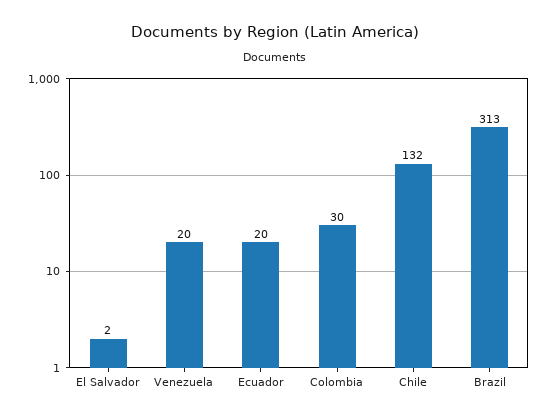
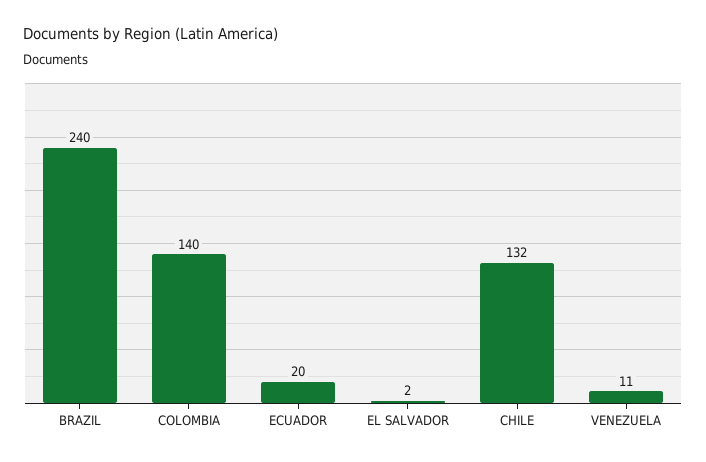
Venezuela: 20 -> 11
Colombia: 30 -> 140
Brazil: 313 -> 240

